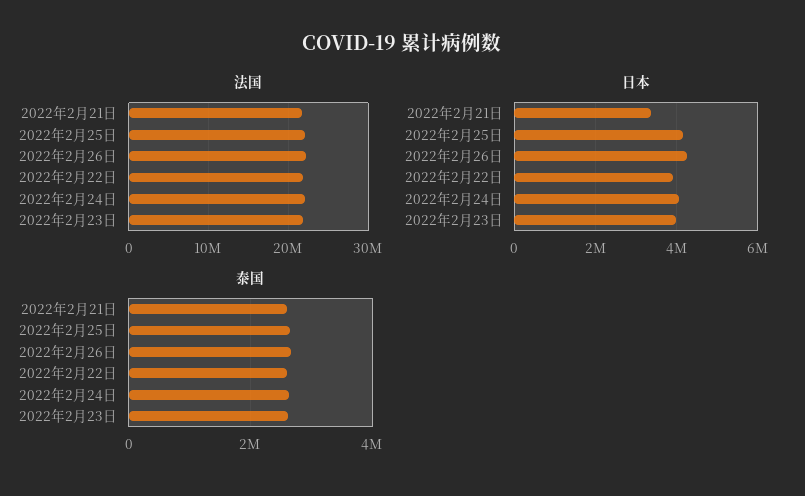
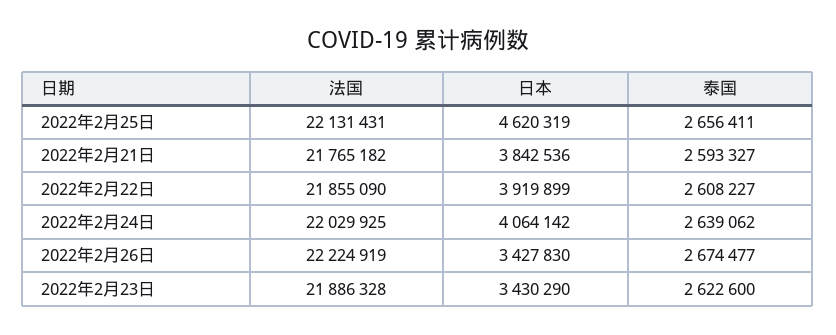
日本, 2022年2月21日: 3400000 -> 3842536
日本, 2022年2月25日: 4200000 -> 4620319
日本, 2022年2月26日: 4200000 -> 3427830
日本, 2022年2月23日: 4000000 -> 3430290

